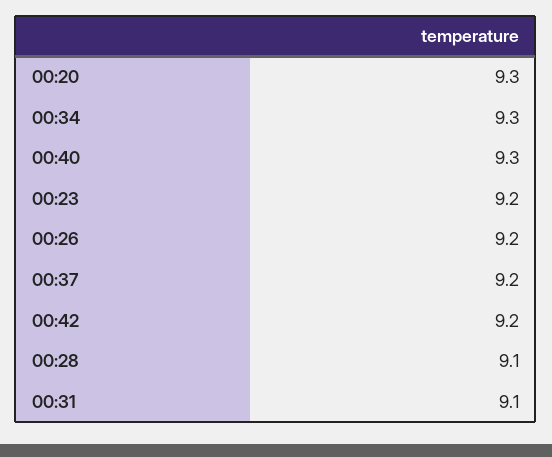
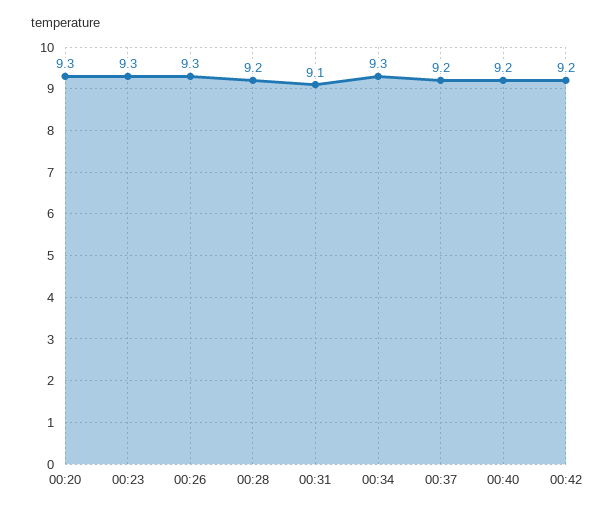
00:40: 9.3 -> 9.2
00:23: 9.2 -> 9.3
00:26: 9.2 -> 9.3
00:28: 9.1 -> 9.2

